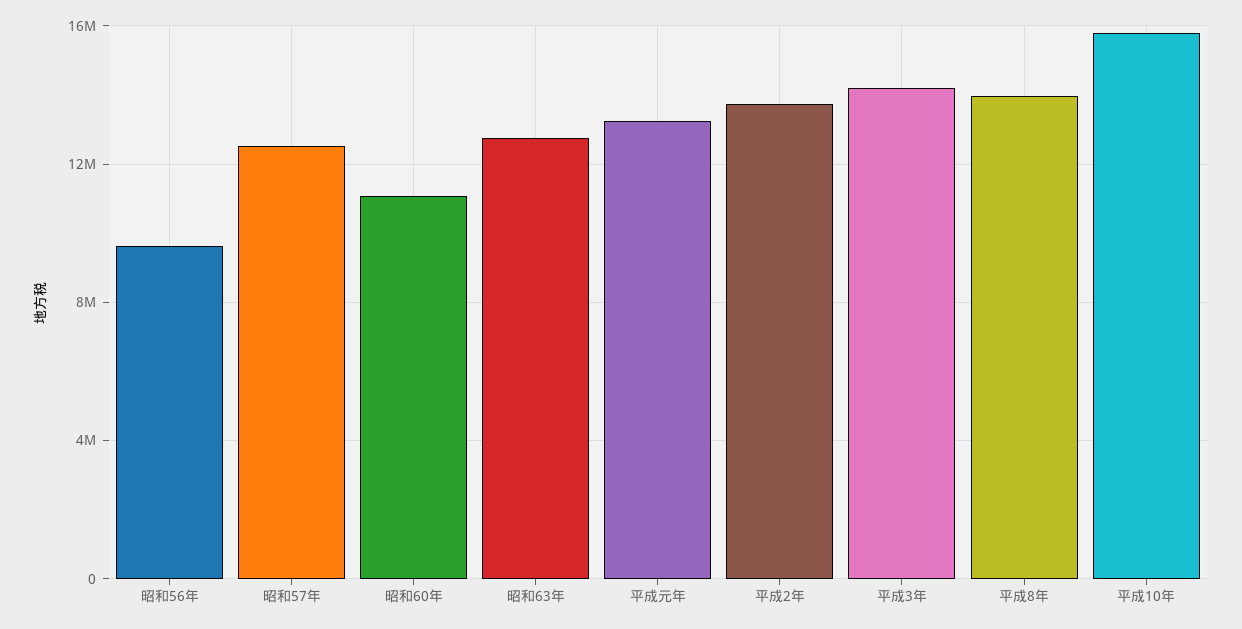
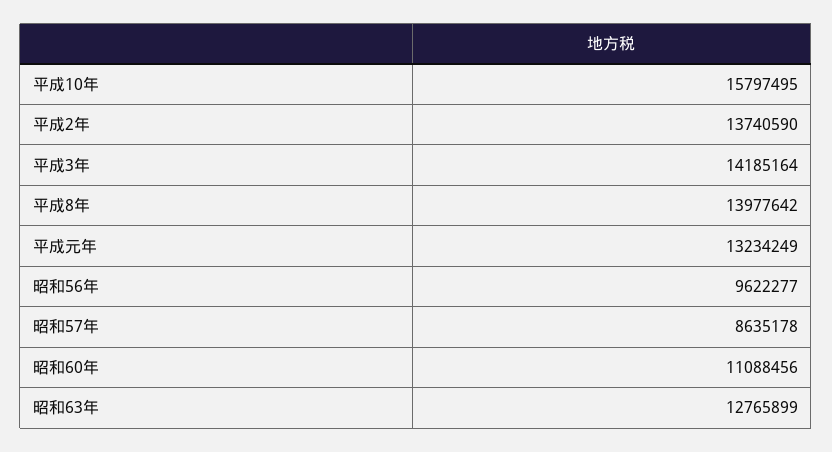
昭和57年: 12500000 -> 8635178

